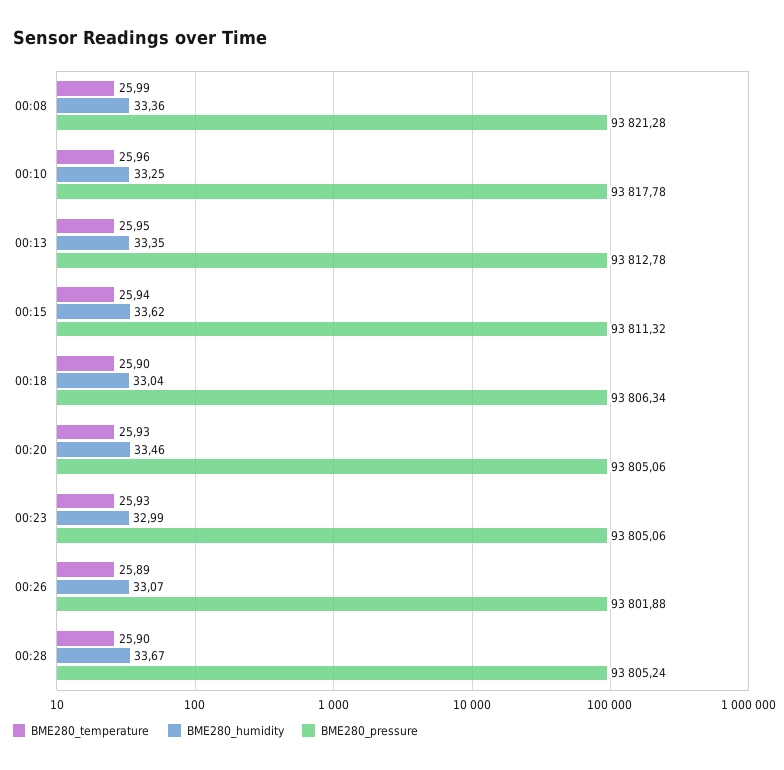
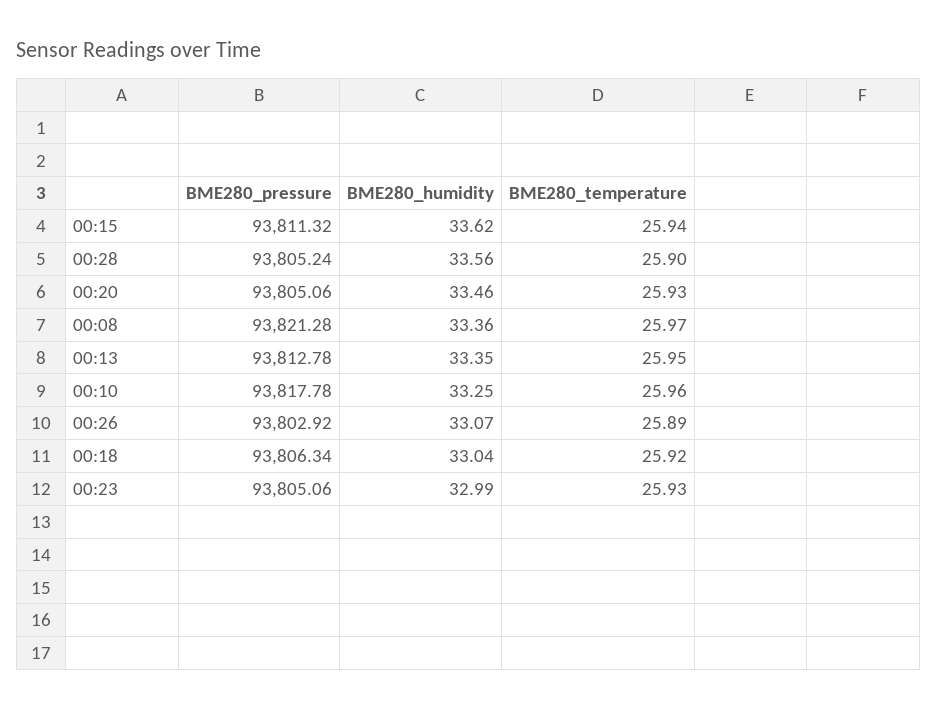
BME280_temperature, 00:08: 25.99 -> 25.97
BME280_temperature, 00:18: 25.9 -> 25.92
BME280_pressure, 00:26: 93801.88 -> 93802.92
BME280_humidity, 00:28: 33.67 -> 33.56

